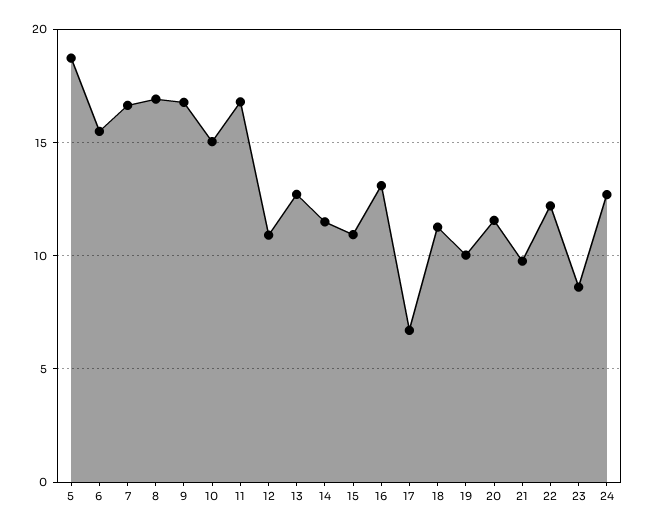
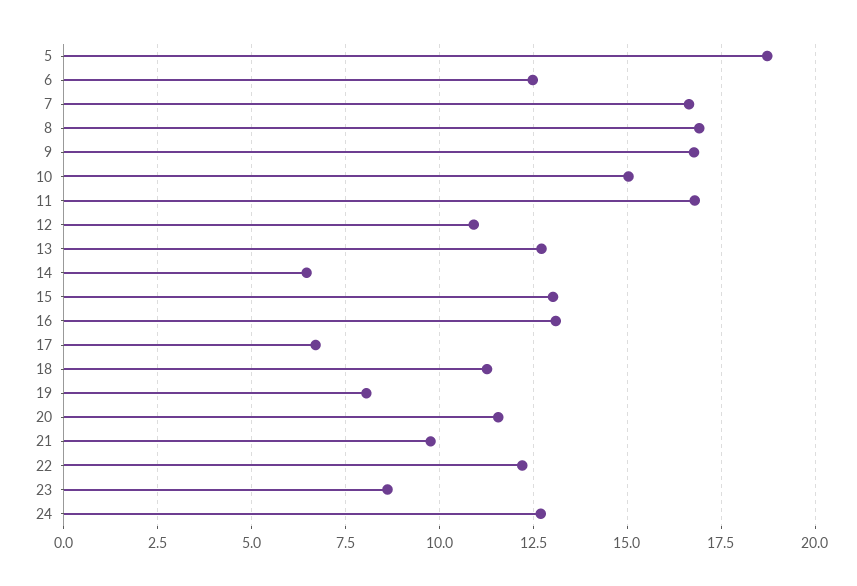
6: 15.5 -> 12.5
14: 11.5 -> 6.5
15: 11 -> 13
19: 10 -> 8

